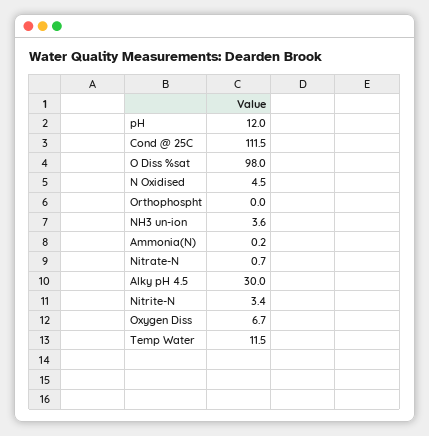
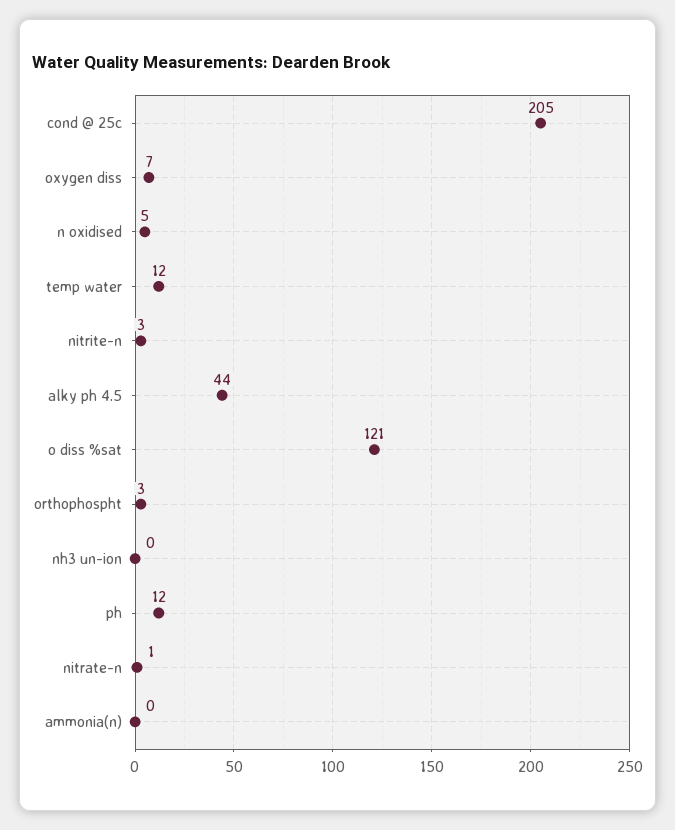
Cond @ 25C: 111.5 -> 205
O Diss %sat: 98 -> 121
Orthophospht: 0 -> 3
NH3 un-ion: 3.6 -> 0
Alky pH 4.5: 30 -> 44

